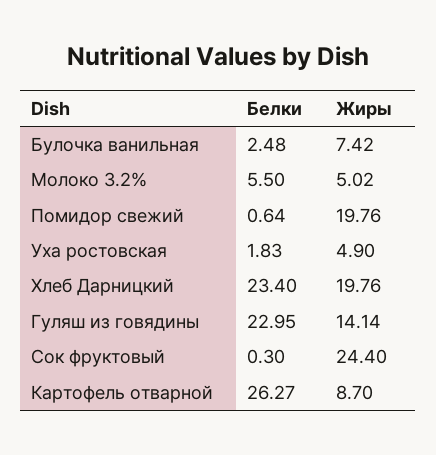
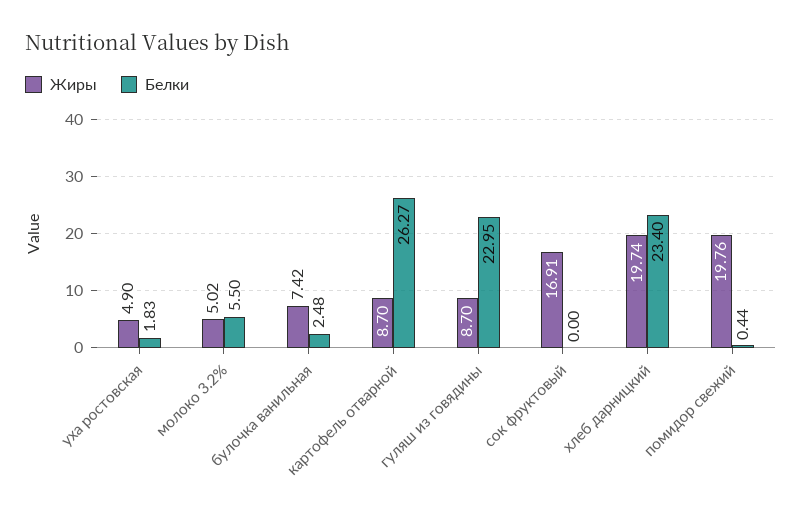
Белки, Помидор свежий: 0.64 -> 0.44
Жиры, Хлеб Дарницкий: 19.76 -> 19.74
Жиры, Гуляш из говядины: 14.14 -> 8.7
Белки, Сок фруктовый: 0.3 -> 0
Жиры, Сок фруктовый: 24.4 -> 16.91

